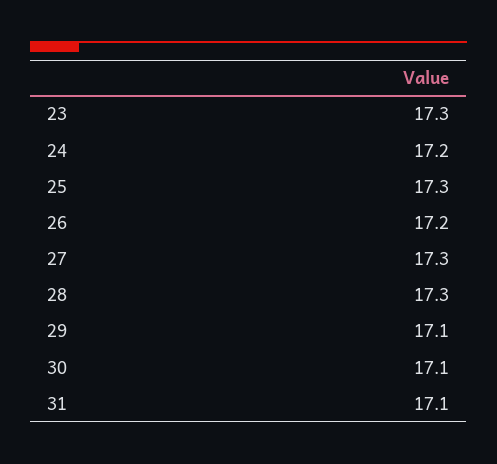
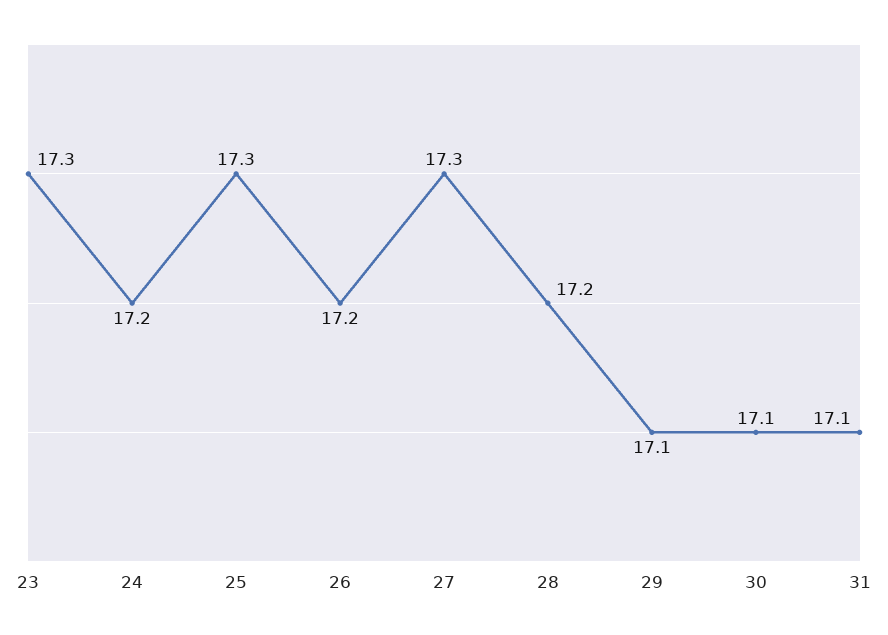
28: 17.3 -> 17.2

